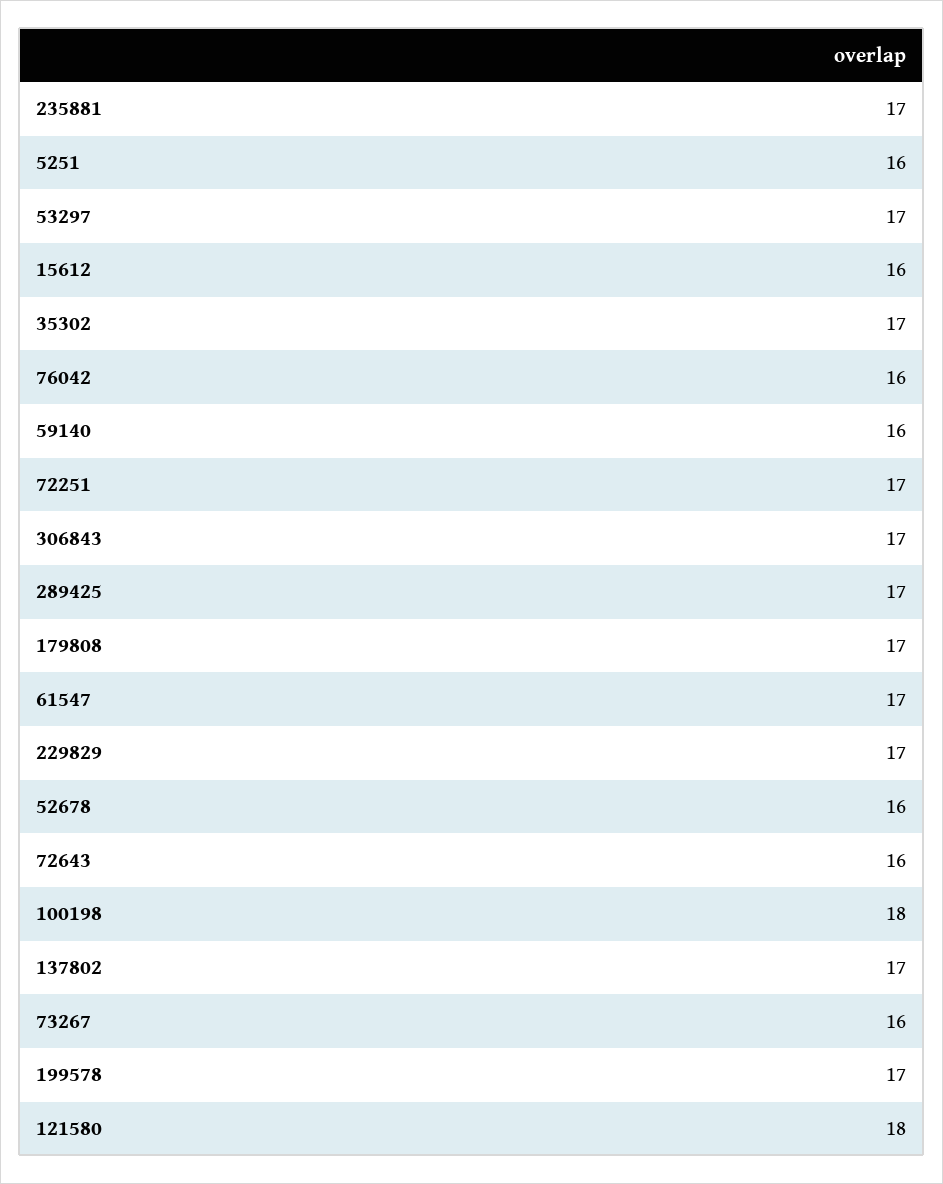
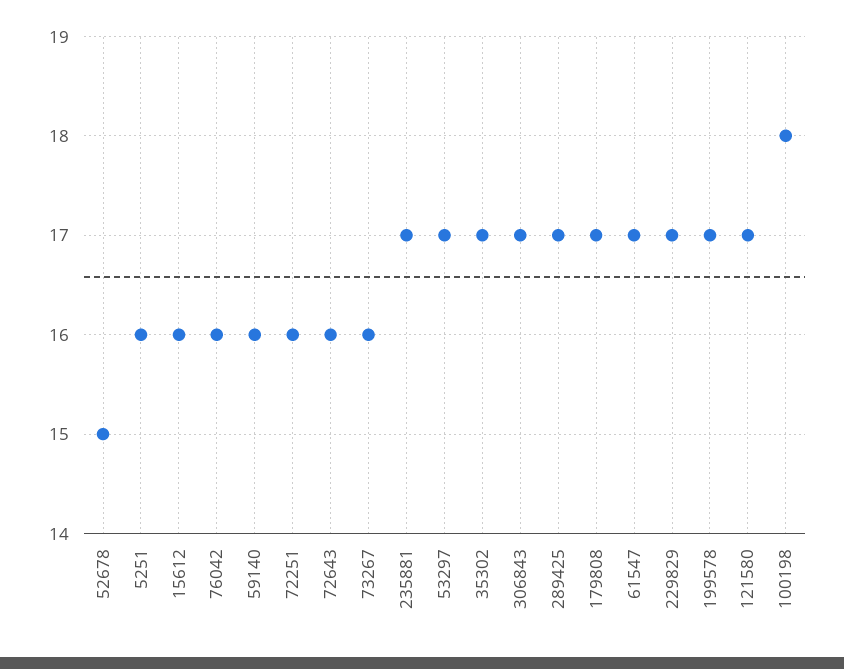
72251: 17 -> 16
52678: 16 -> 15
137802: 17 -> none
121580: 18 -> 17

